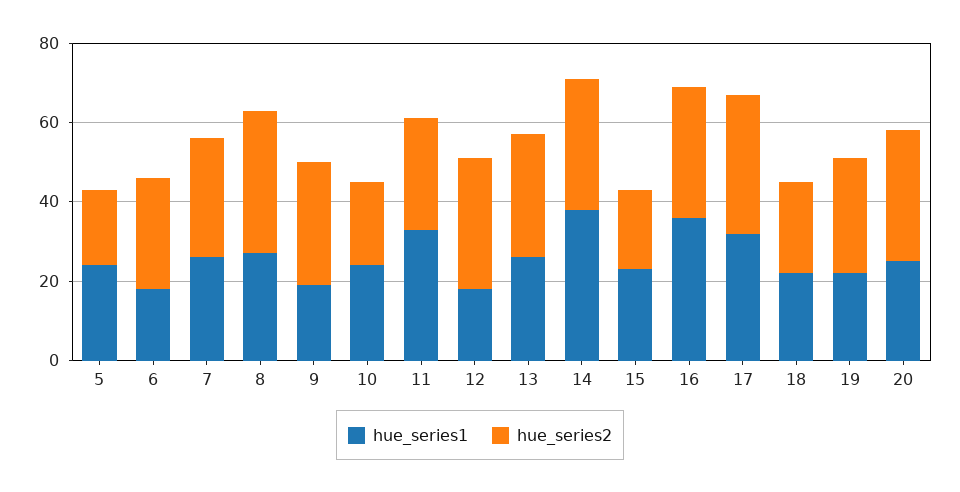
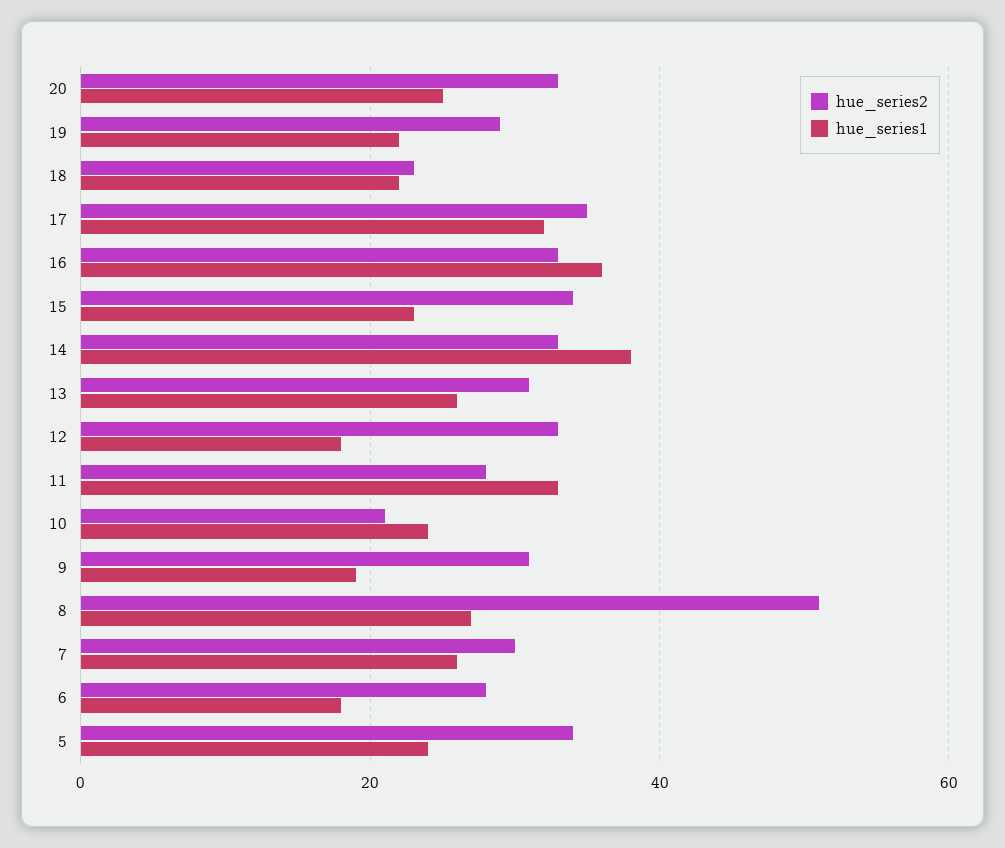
hue_series2, 5: 20 -> 35
hue_series2, 8: 35 -> 50
hue_series2, 15: 20 -> 35

